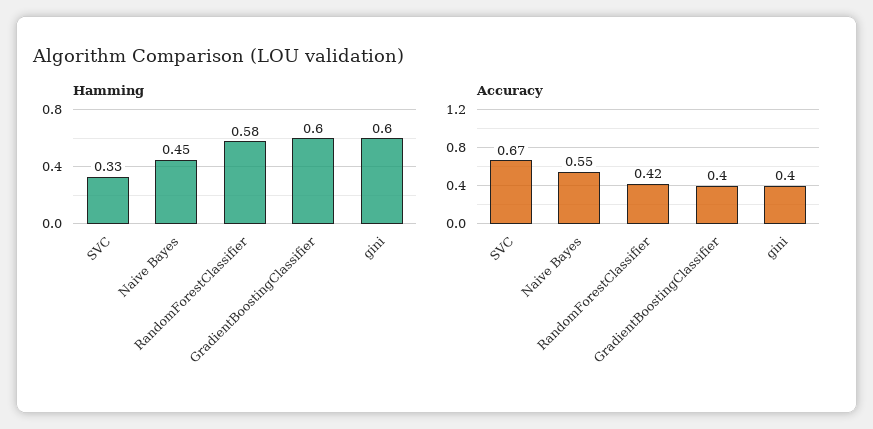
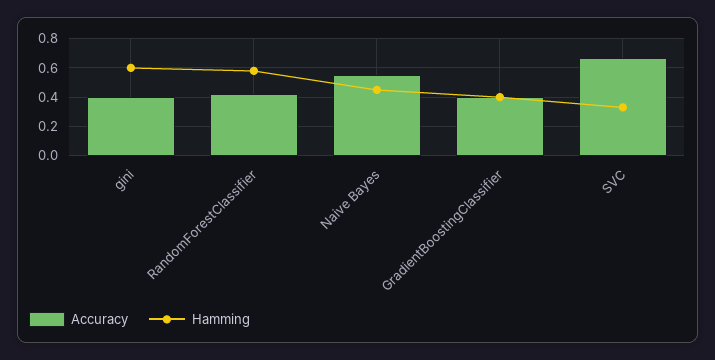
Hamming, GradientBoostingClassifier: 0.6 -> 0.4

